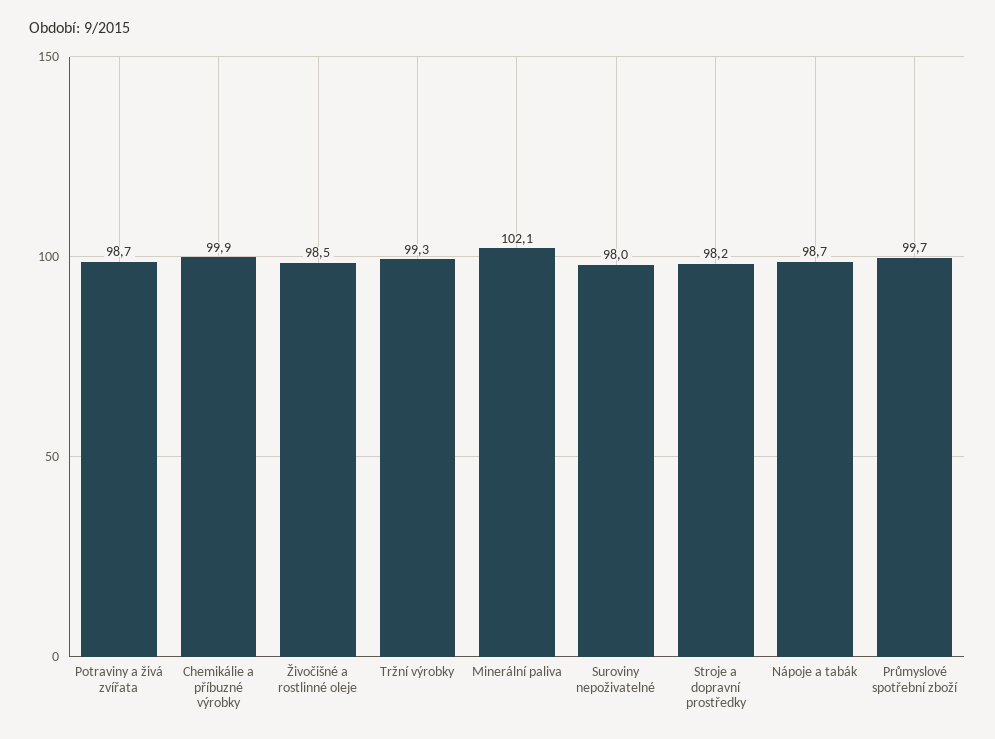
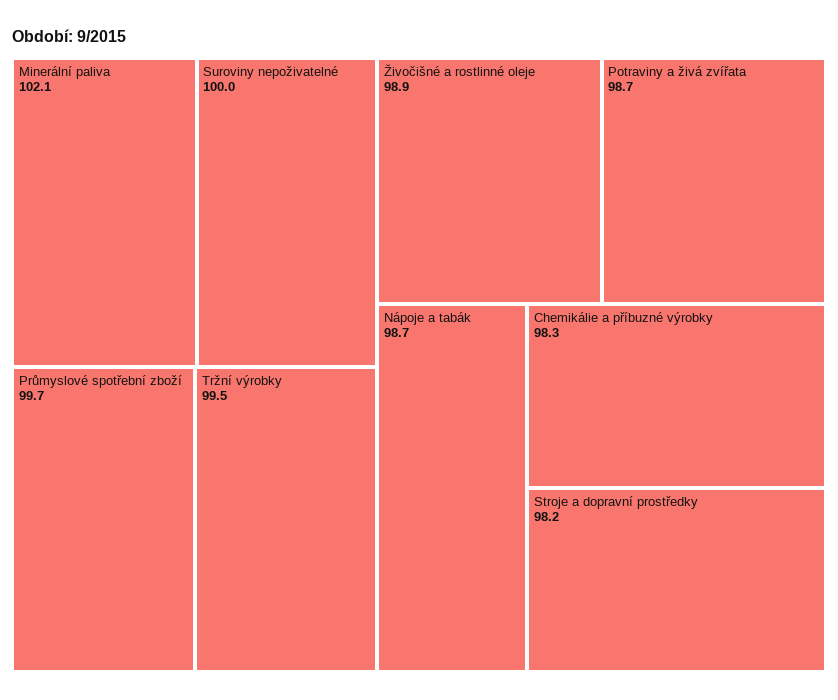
Chemikálie a příbuzné výrobky: 99.9 -> 98.3
Živočišné a rostlinné oleje: 98.5 -> 98.9
Tržní výrobky: 99.3 -> 99.5
Suroviny nepoživatelné: 98 -> 100

